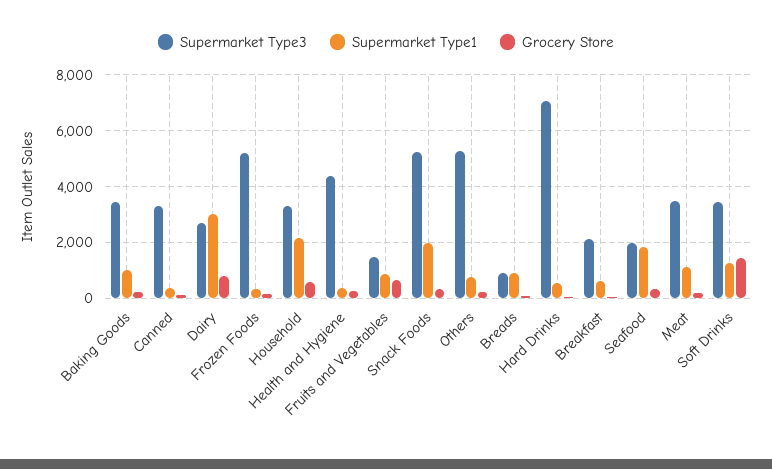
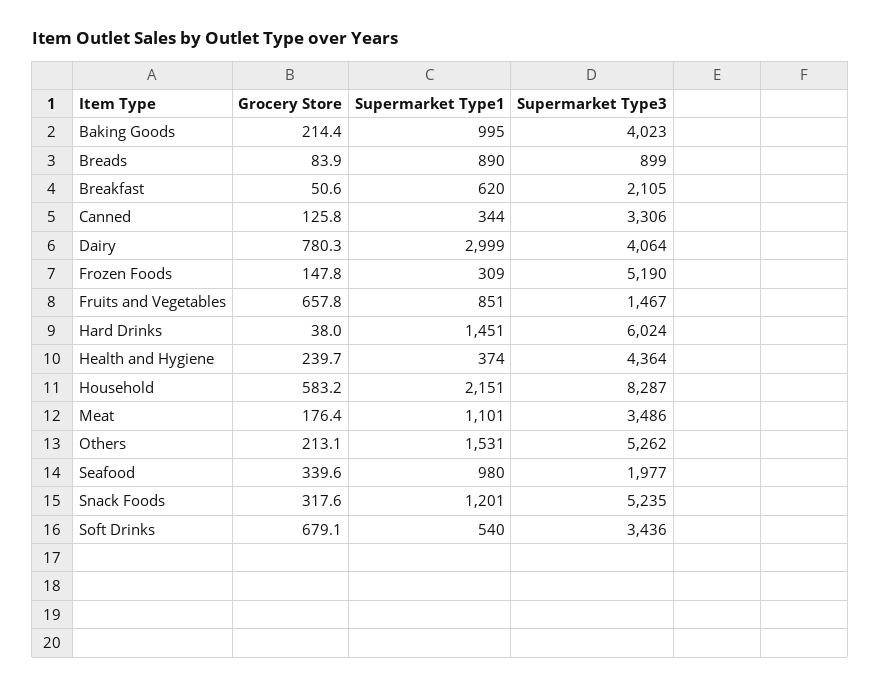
Supermarket Type3, Baking Goods: 3500 -> 4023
Supermarket Type3, Dairy: 2750 -> 4064
Supermarket Type3, Household: 3250 -> 8287
Supermarket Type1, Snack Foods: 2000 -> 1201
Supermarket Type1, Others: 750 -> 1531
Supermarket Type3, Hard Drinks: 7000 -> 6024
Supermarket Type1, Hard Drinks: 500 -> 1451
Supermarket Type1, Seafood: 1750 -> 980
Supermarket Type1, Soft Drinks: 1250 -> 540
Grocery Store, Soft Drinks: 1500 -> 679.1

